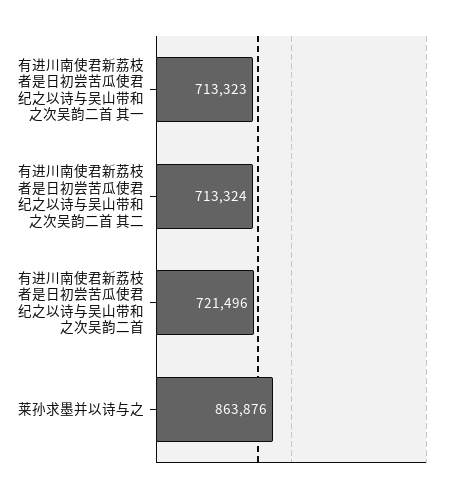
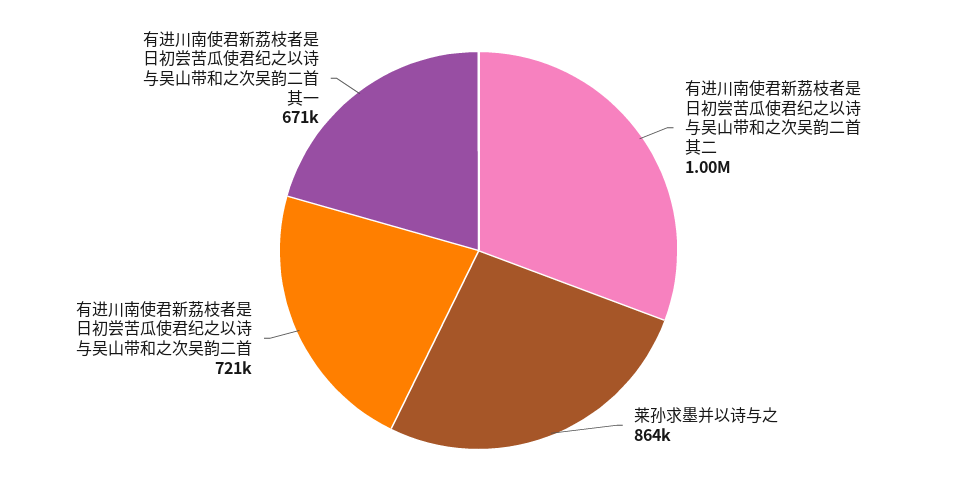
有进川南使君新荔枝者是日初尝苦瓜使君纪之以诗与吴山带和之次吴韵二首 其一: 713323 -> 671000
有进川南使君新荔枝者是日初尝苦瓜使君纪之以诗与吴山带和之次吴韵二首 其二: 713324 -> 1000000

